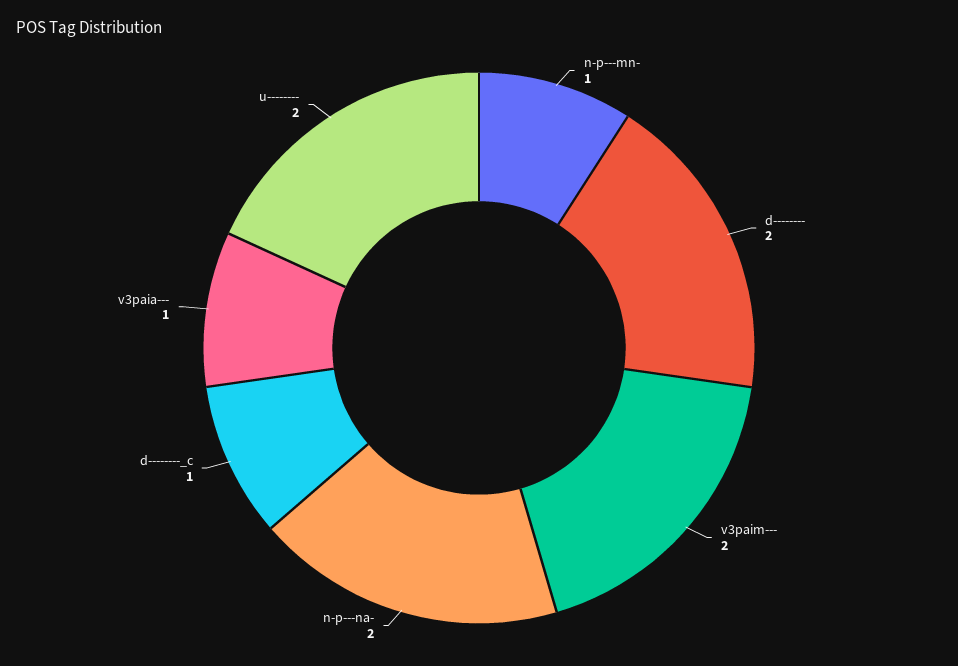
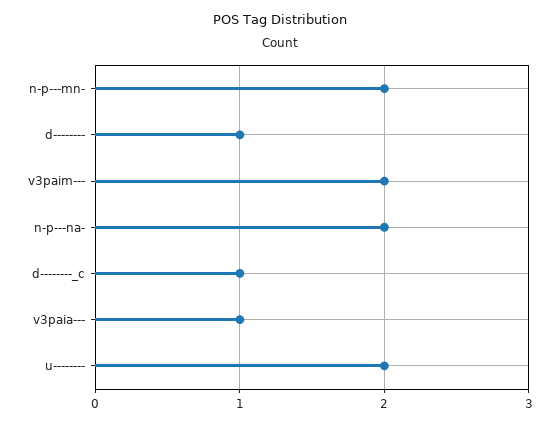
n-p---mn-: 1 -> 2
d--------: 2 -> 1

